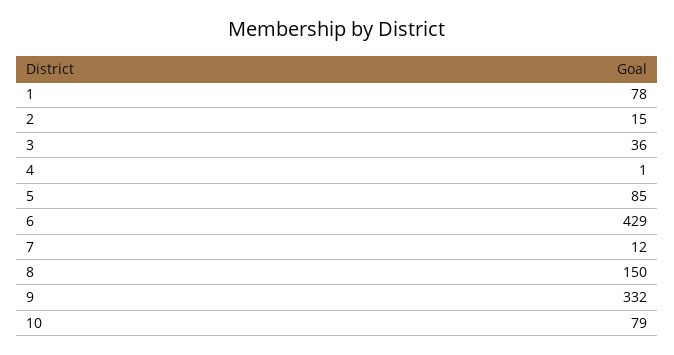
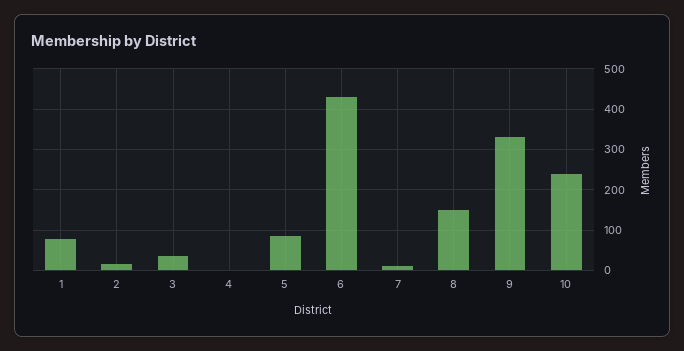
10: 79 -> 240

